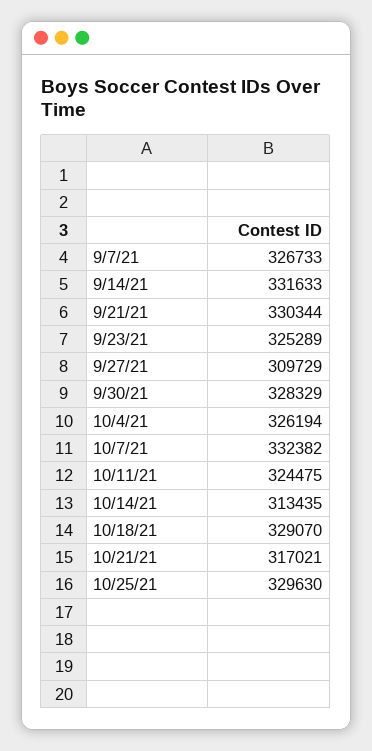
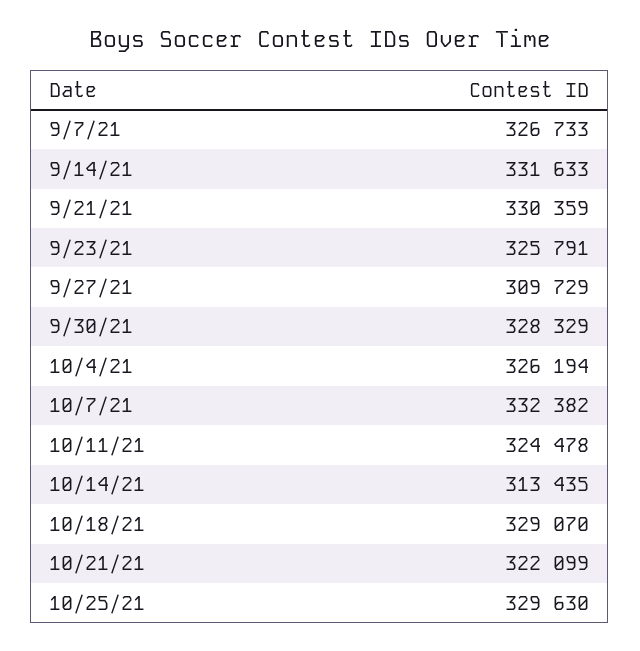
9/21/21: 330344 -> 330359
9/23/21: 325289 -> 325791
10/11/21: 324475 -> 324478
10/21/21: 317021 -> 322099

